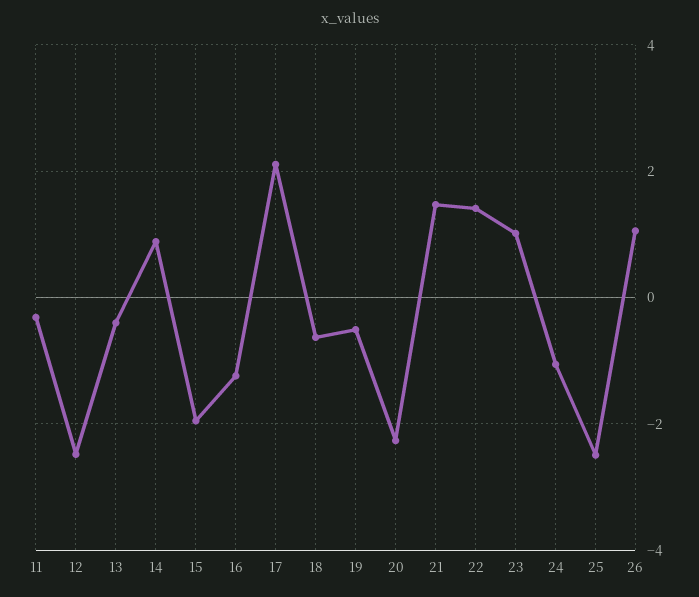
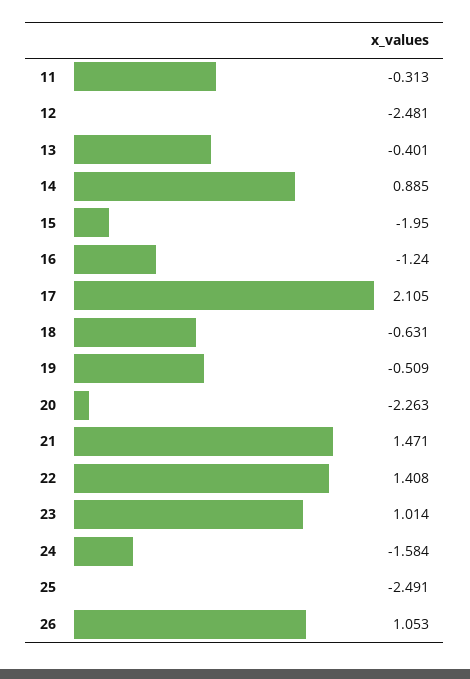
24: -1 -> -1.584

